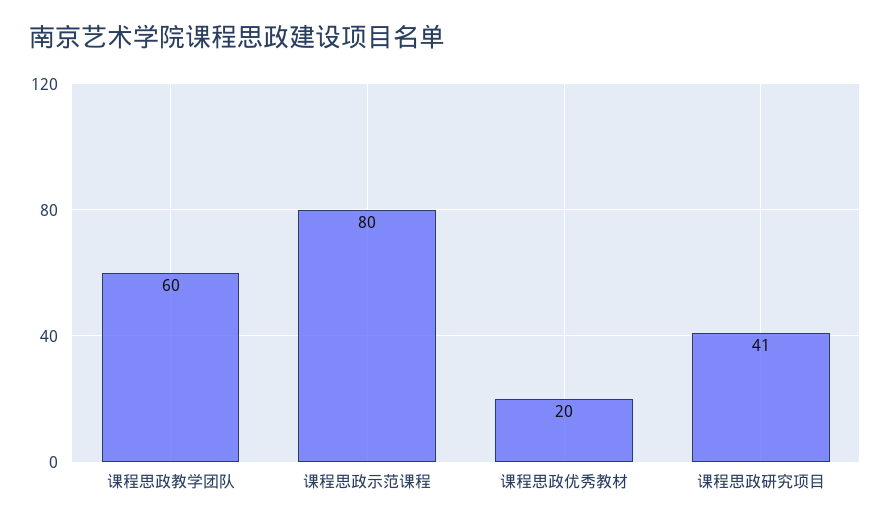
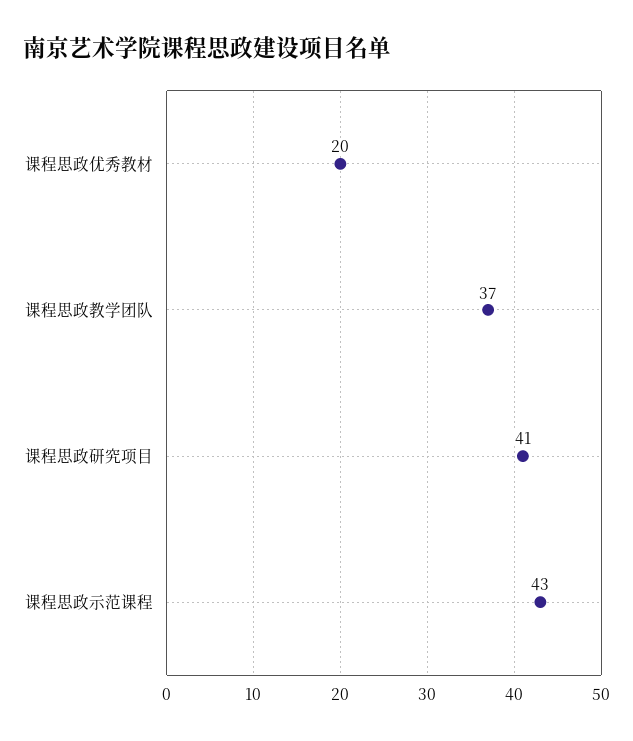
课程思政教学团队: 60 -> 37
课程思政示范课程: 80 -> 43

